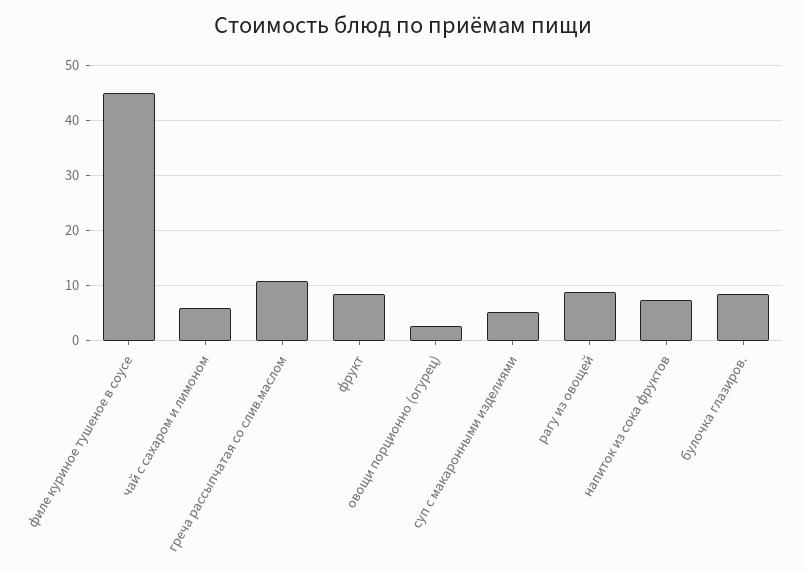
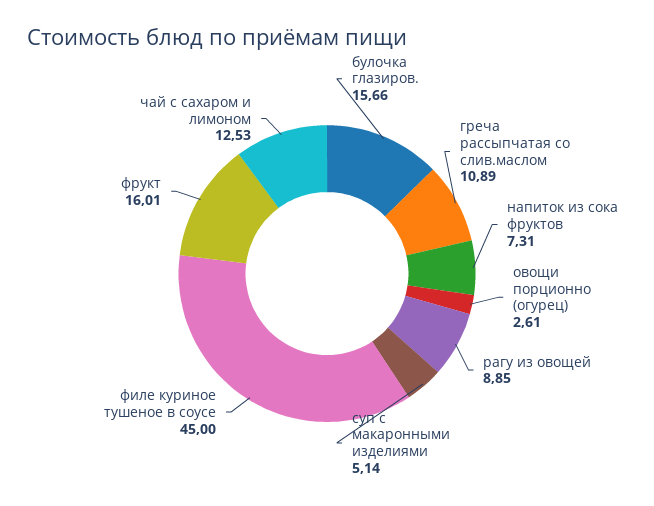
чай с сахаром и лимоном: 6 -> 12.53
фрукт: 8 -> 16.01
булочка глазиров.: 8 -> 15.66

